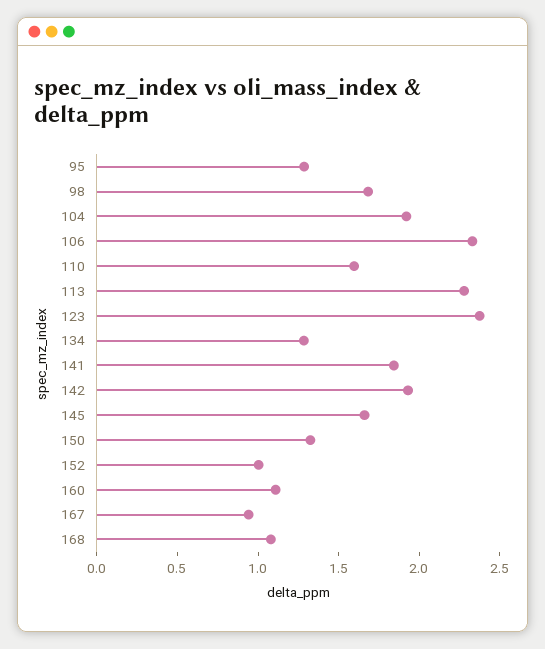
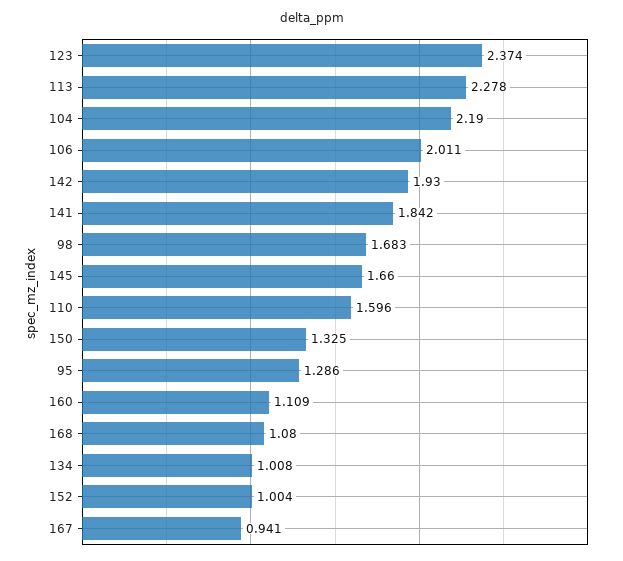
104: 1.9 -> 2.19
106: 2.3 -> 2.011
134: 1.3 -> 1.008

